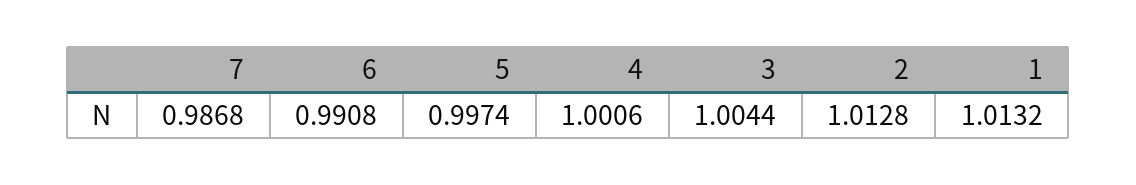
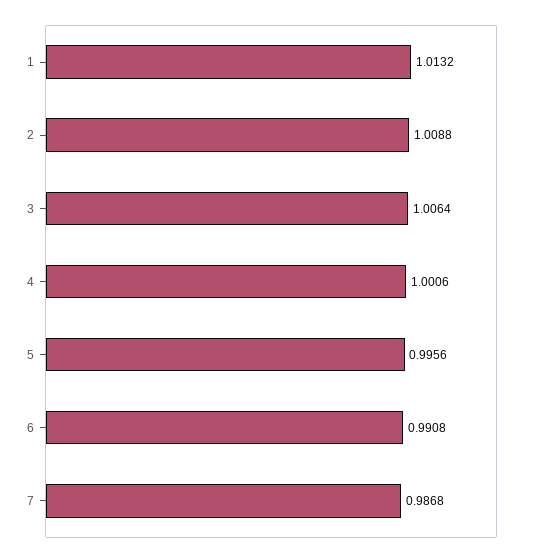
5: 0.9974 -> 0.9956
3: 1.0044 -> 1.0064
2: 1.0128 -> 1.0088

